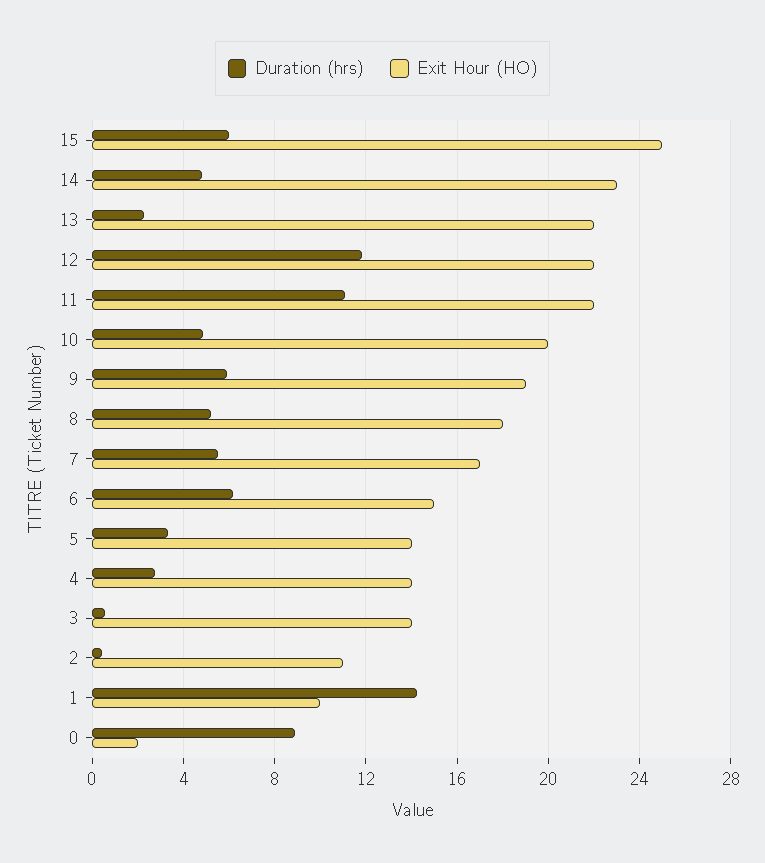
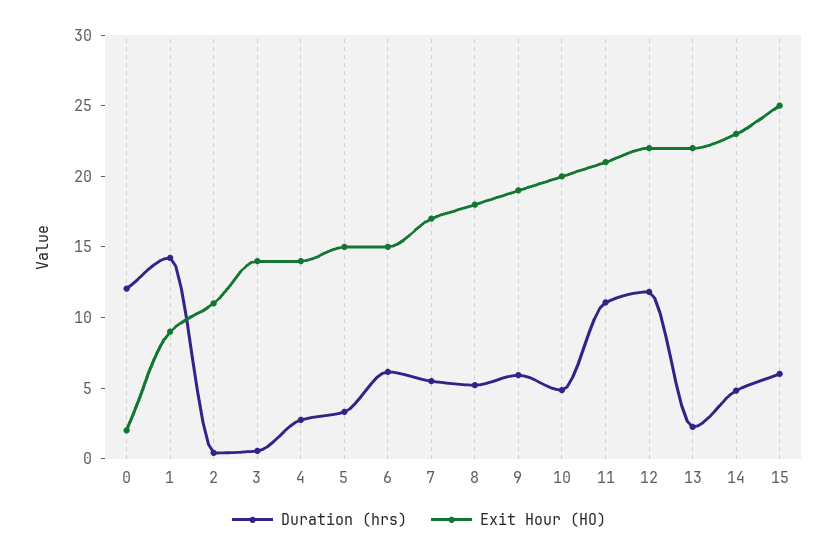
Exit Hour (HO), 11: 22 -> 21
Exit Hour (HO), 5: 14 -> 15
Exit Hour (HO), 1: 10 -> 9
Duration (hrs), 0: 9 -> 12

